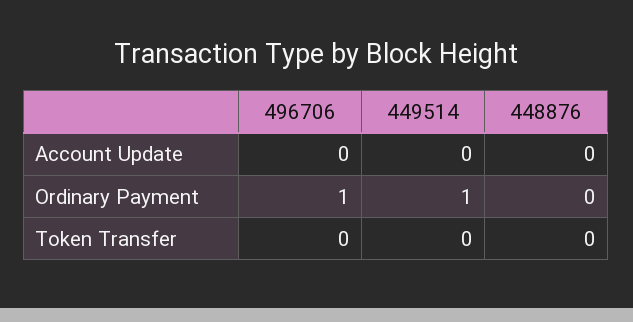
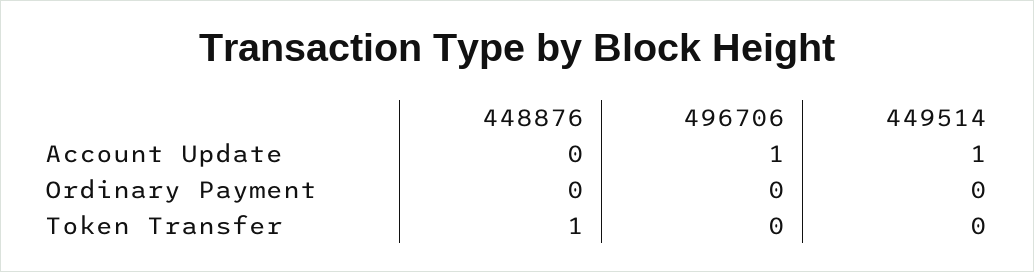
496706, Account Update: 0 -> 1
449514, Account Update: 0 -> 1
496706, Ordinary Payment: 1 -> 0
449514, Ordinary Payment: 1 -> 0
448876, Token Transfer: 0 -> 1

